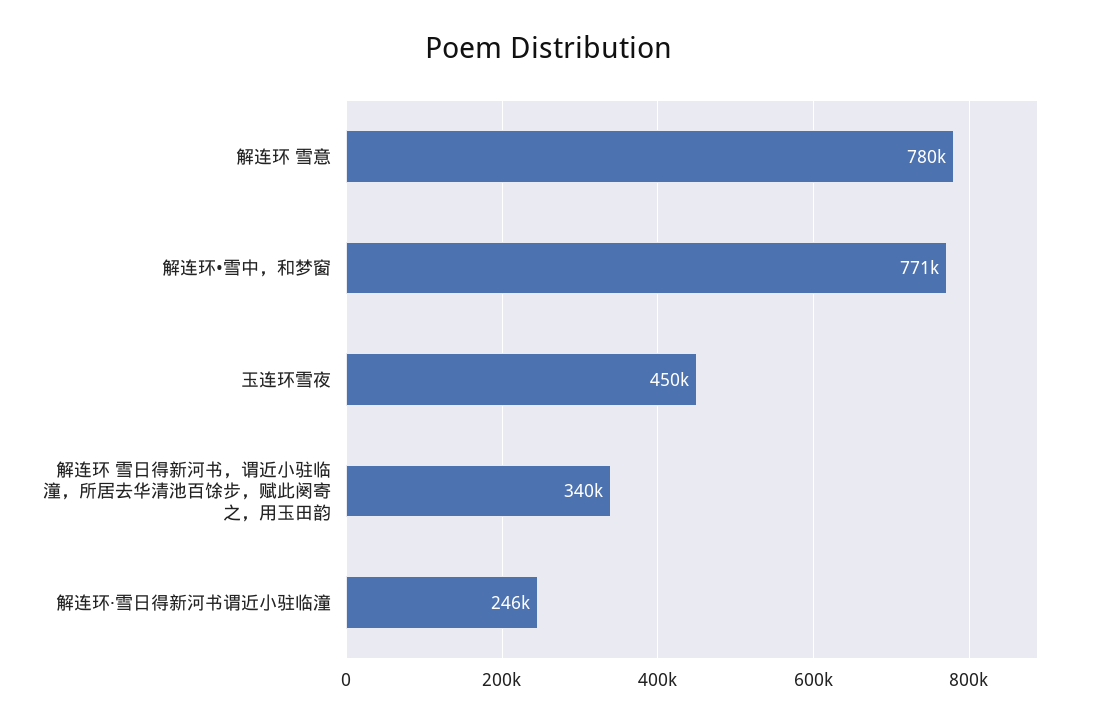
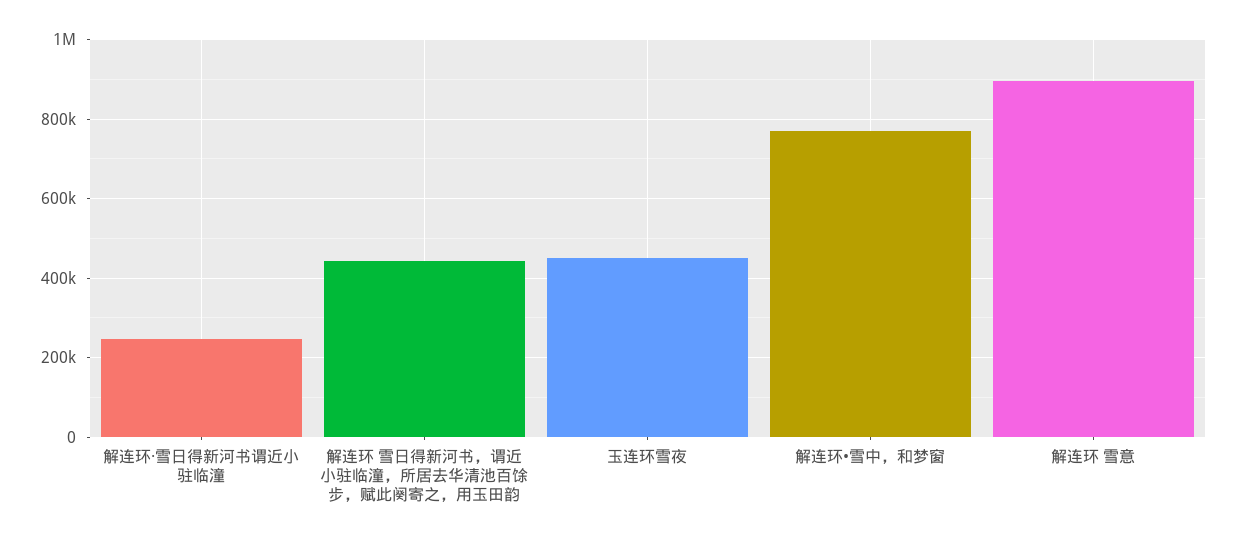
解连环 雪意: 780000 -> 900000
解连环 雪日得新河书，谓近小驻临潼，所居去华清池百馀步，赋此阕寄之，用玉田韵: 340000 -> 440000

